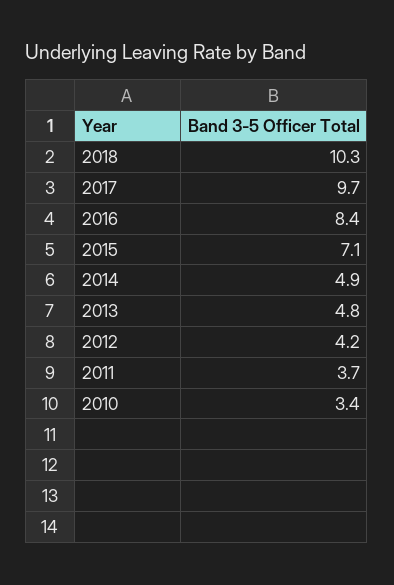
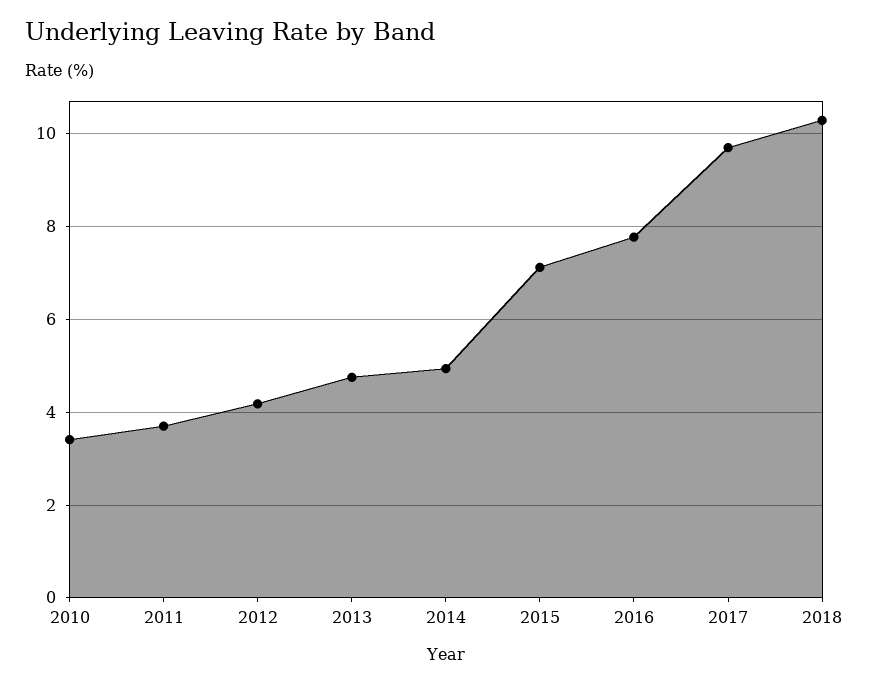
2016: 8.4 -> 7.8

